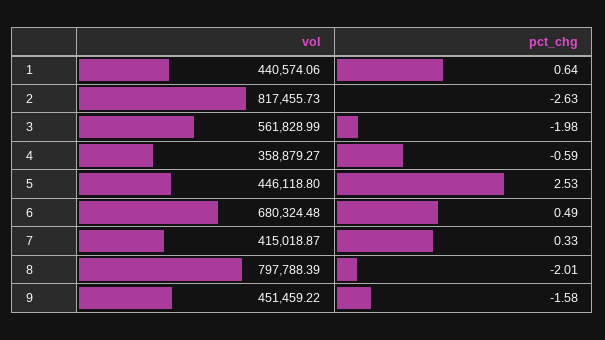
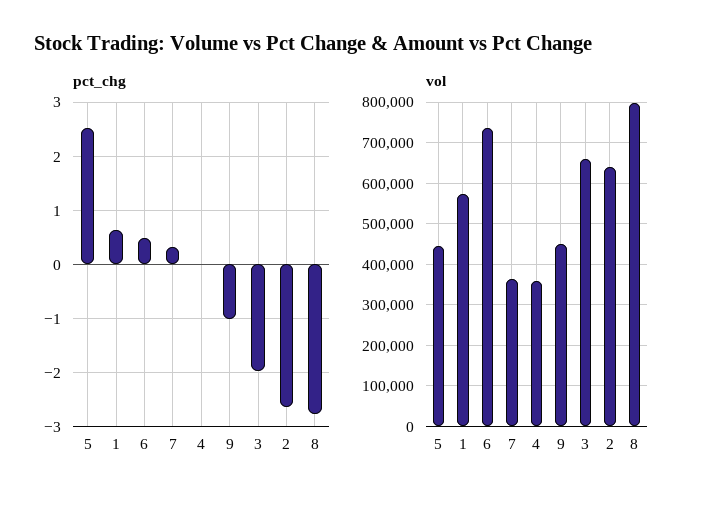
vol, 1: 440574.06 -> 580000
vol, 2: 817455.73 -> 640000
vol, 3: 561828.99 -> 660000
pct_chg, 4: -0.59 -> 0
vol, 6: 680324.48 -> 740000
vol, 7: 415018.87 -> 360000
pct_chg, 8: -2.01 -> -2.8
pct_chg, 9: -1.58 -> -1

